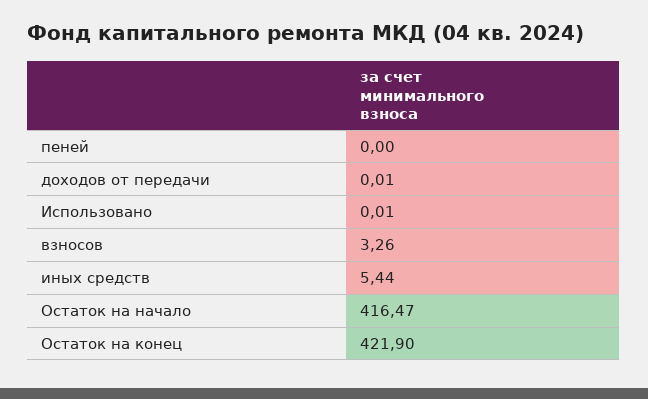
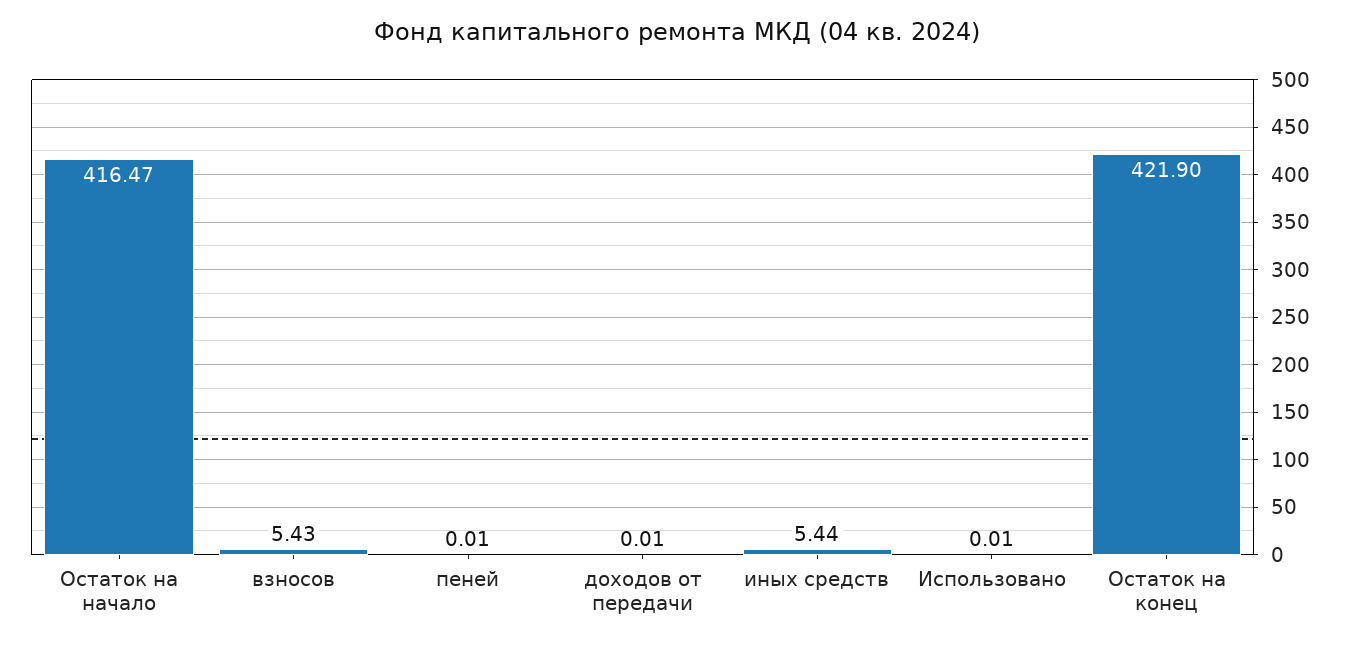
пеней: 0 -> 0.01
взносов: 3.26 -> 5.43

